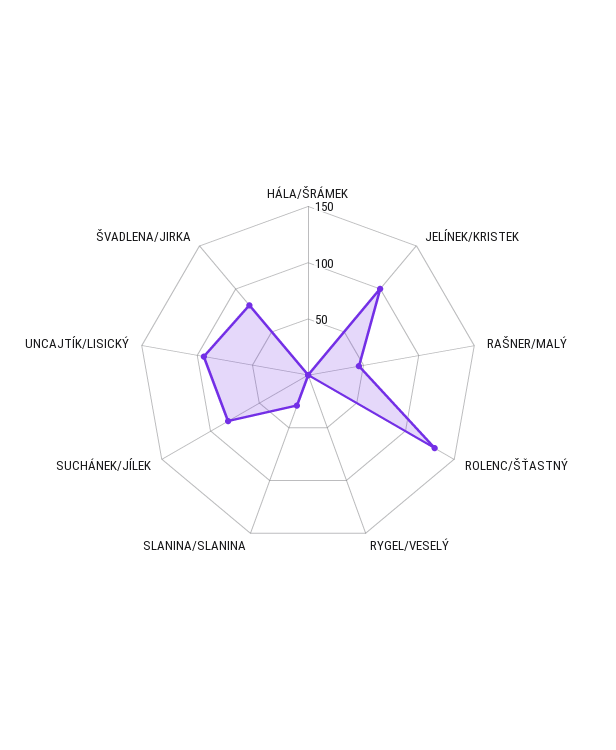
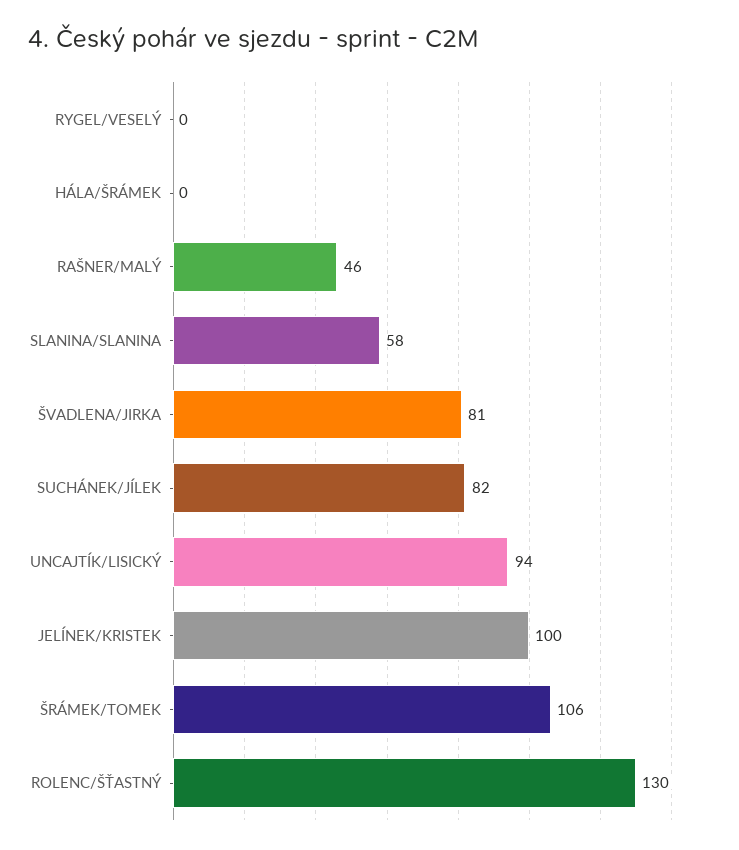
SLANINA/SLANINA: 30 -> 58
ŠRÁMEK/TOMEK: none -> 106

